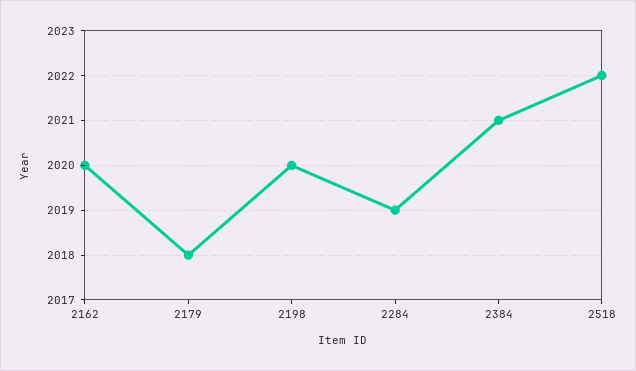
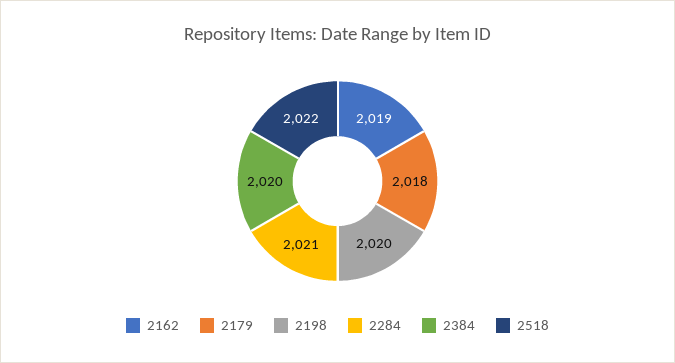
2162: 2020 -> 2019
2284: 2019 -> 2021
2384: 2021 -> 2020

